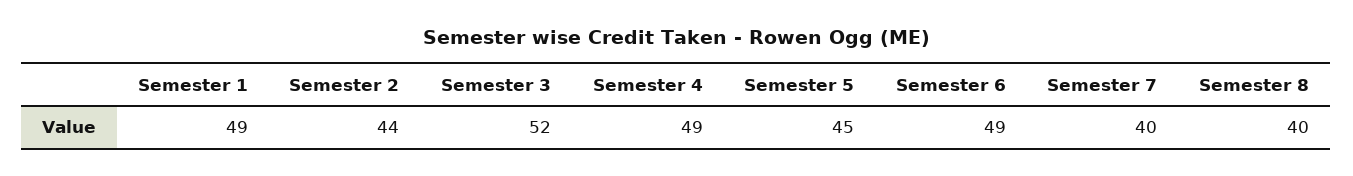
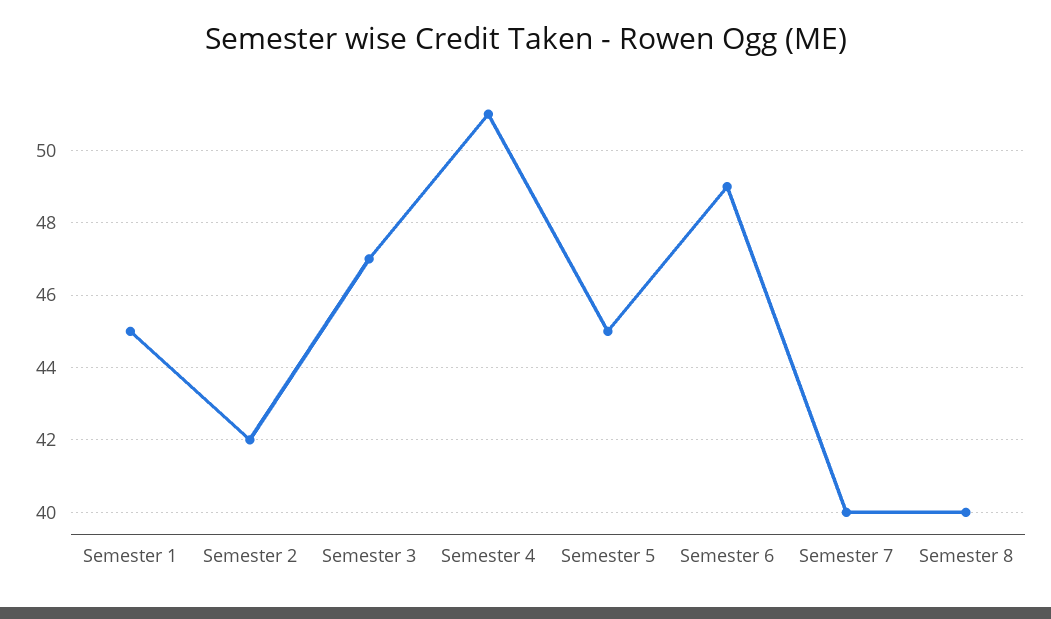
Semester 1: 49 -> 45
Semester 2: 44 -> 42
Semester 3: 52 -> 47
Semester 4: 49 -> 51

